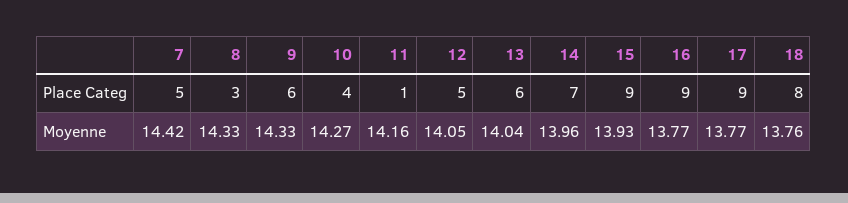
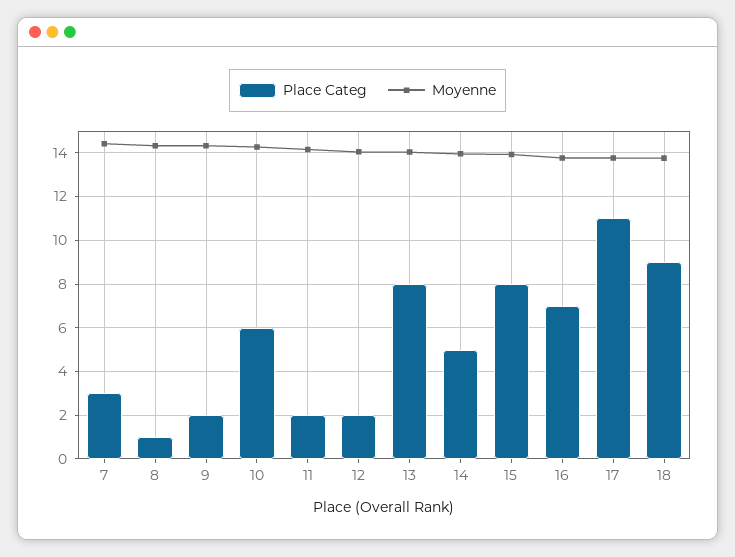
Place Categ, 7: 5 -> 3
Place Categ, 8: 3 -> 1
Place Categ, 9: 6 -> 2
Place Categ, 10: 4 -> 6
Place Categ, 11: 1 -> 2
Place Categ, 12: 5 -> 2
Place Categ, 13: 6 -> 8
Place Categ, 14: 7 -> 5
Place Categ, 15: 9 -> 8
Place Categ, 16: 9 -> 7
Place Categ, 17: 9 -> 11
Place Categ, 18: 8 -> 9

